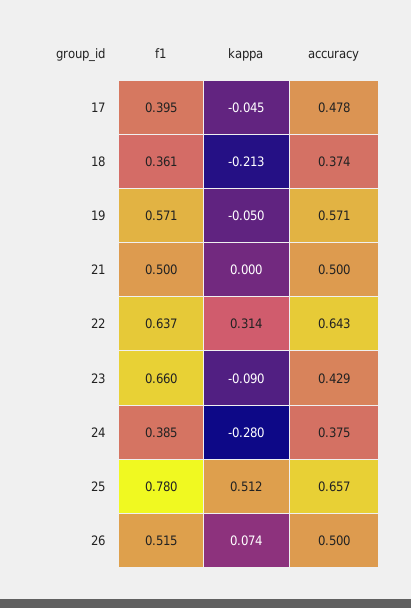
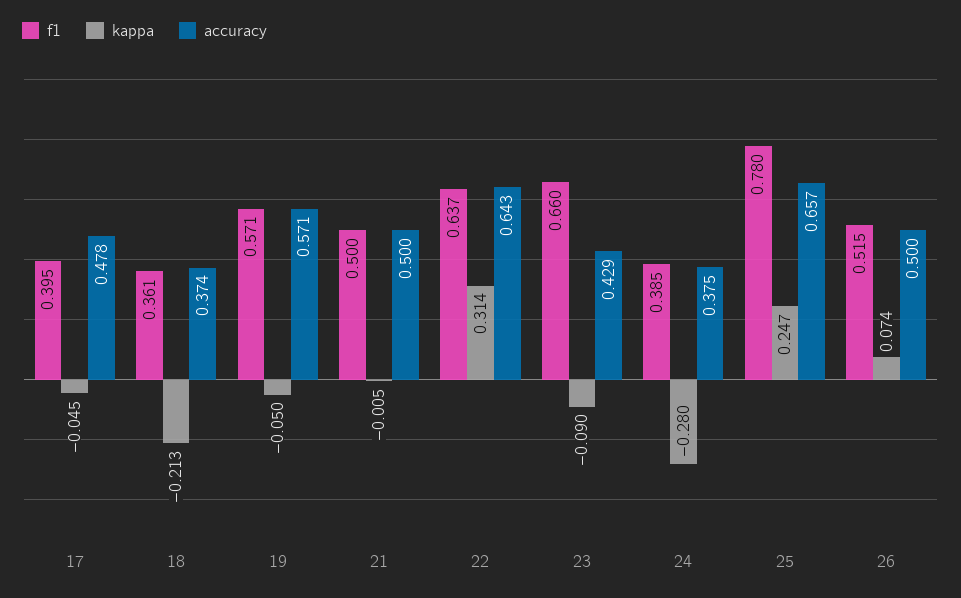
kappa, 21: 0 -> -0.005
kappa, 25: 0.512 -> 0.247

